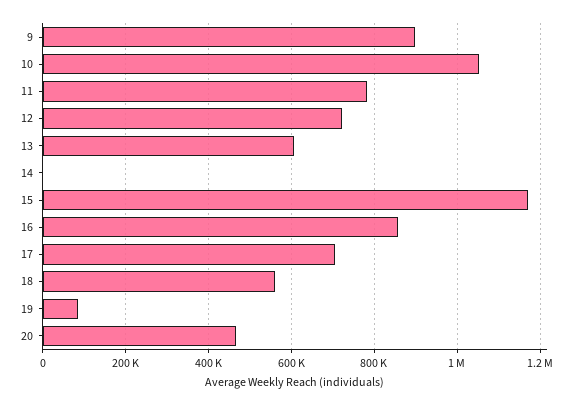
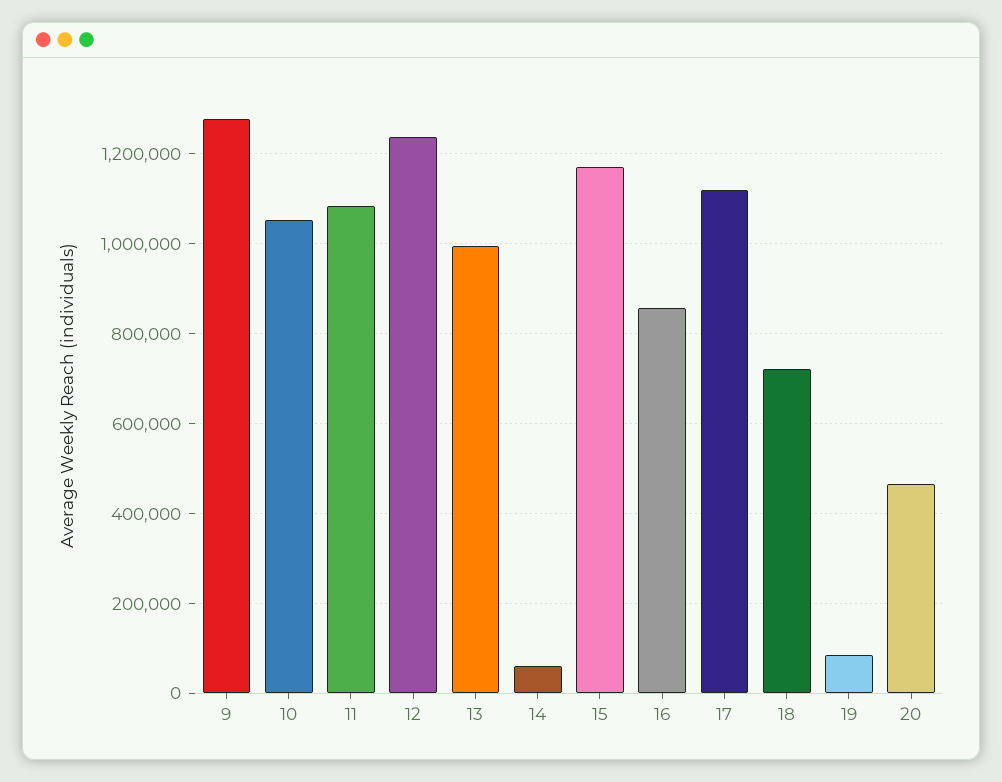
9: 900000 -> 1280000
11: 780000 -> 1080000
12: 720000 -> 1240000
13: 600000 -> 1000000
14: 0 -> 60000
17: 700000 -> 1120000
18: 560000 -> 720000

